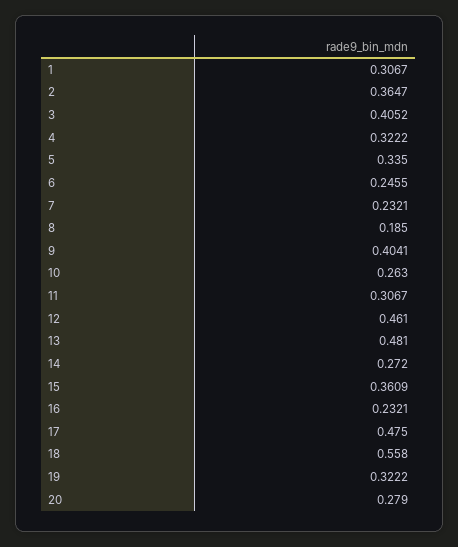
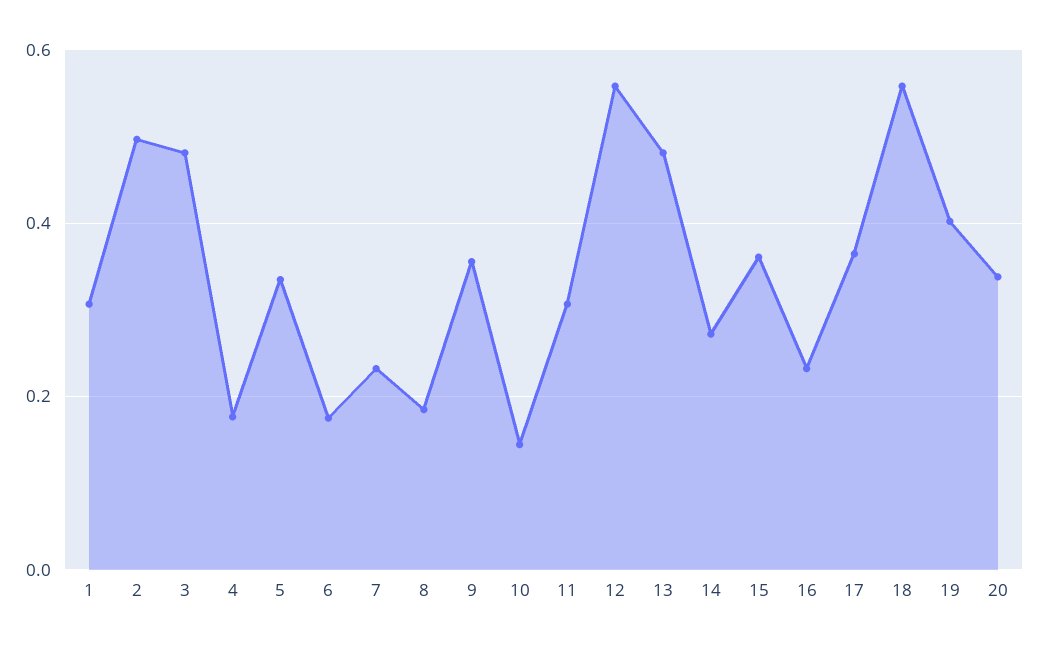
2: 0.3647 -> 0.5
3: 0.4052 -> 0.48
4: 0.3222 -> 0.18
6: 0.2455 -> 0.18
9: 0.4041 -> 0.36
10: 0.263 -> 0.14
12: 0.461 -> 0.56
17: 0.475 -> 0.36
19: 0.3222 -> 0.4
20: 0.279 -> 0.34

